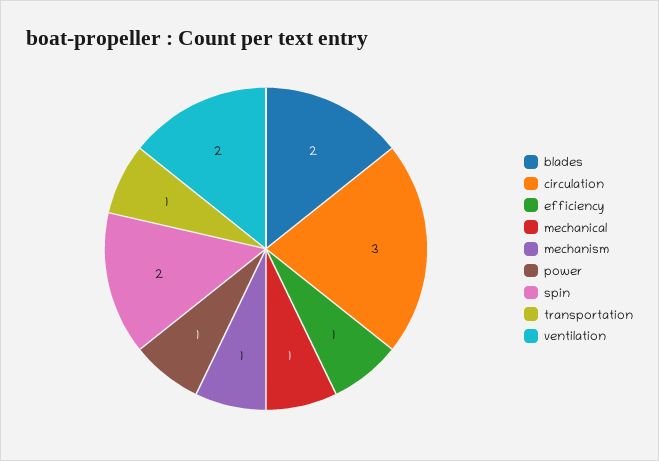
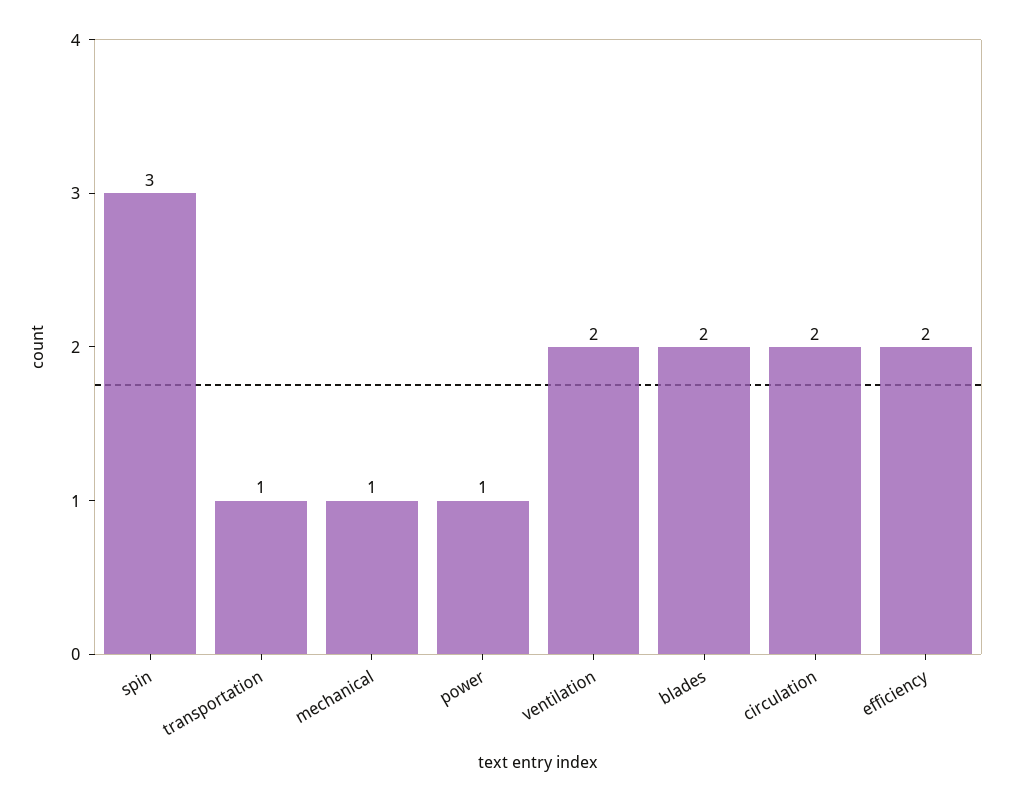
circulation: 3 -> 2
efficiency: 1 -> 2
mechanism: 1 -> none
spin: 2 -> 3

